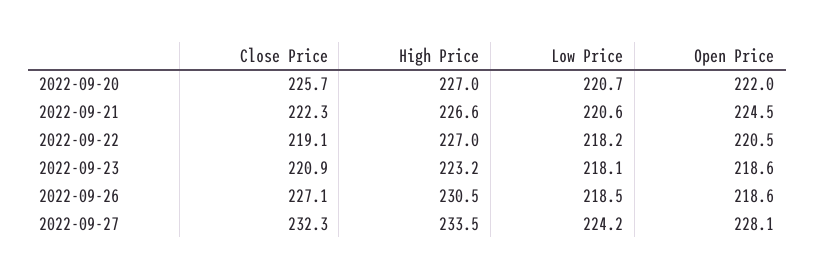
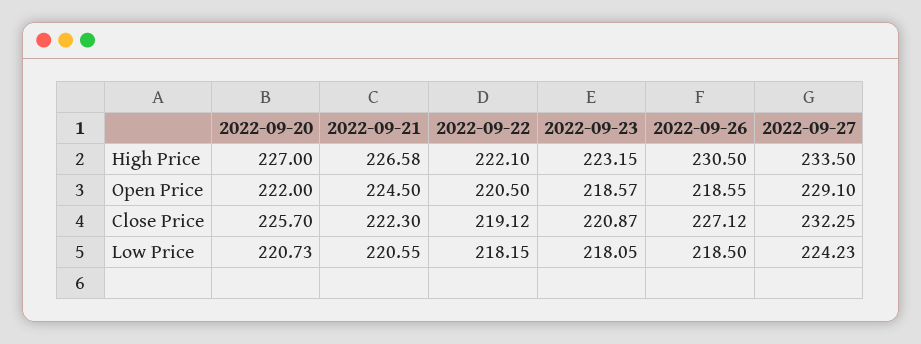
High Price, 2022-09-22: 227 -> 222.1
Open Price, 2022-09-27: 228.1 -> 229.1

